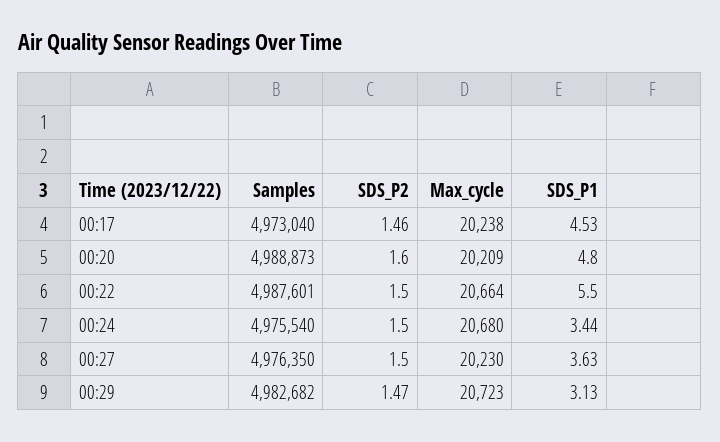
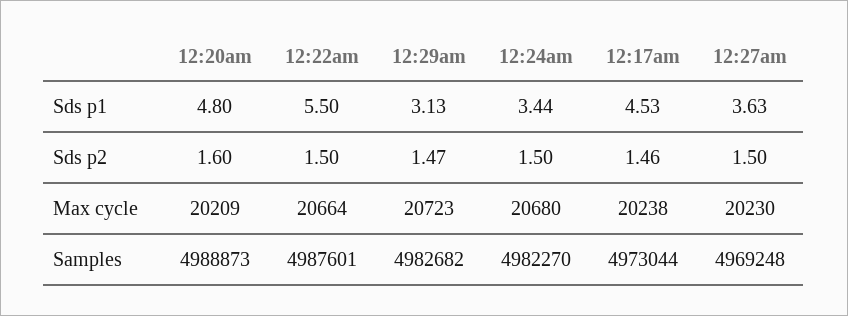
Samples, 00:17: 4973040 -> 4973044
Samples, 00:24: 4975540 -> 4982270
Samples, 00:27: 4976350 -> 4969248

